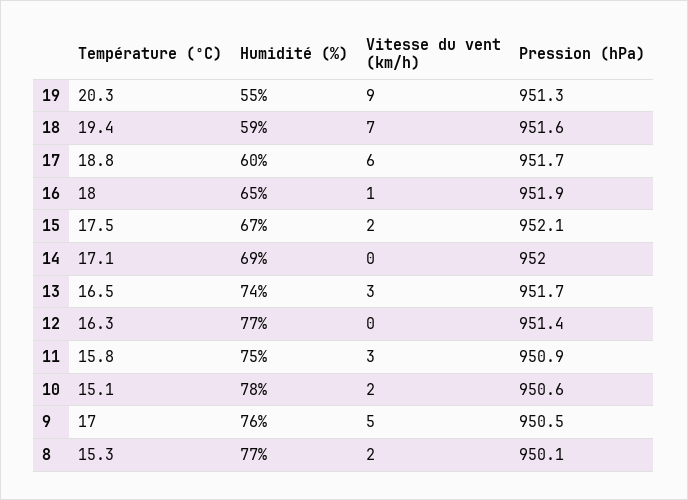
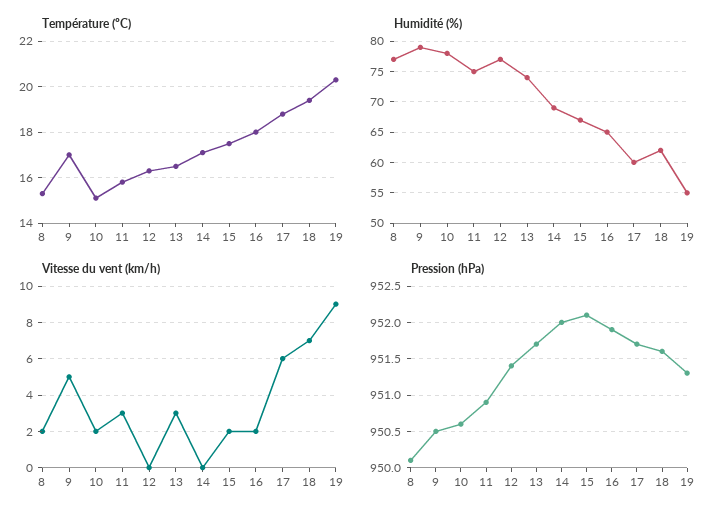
Humidité (%), 18: 59 -> 62
Vitesse du vent (km/h), 16: 1 -> 2
Humidité (%), 9: 76 -> 79

